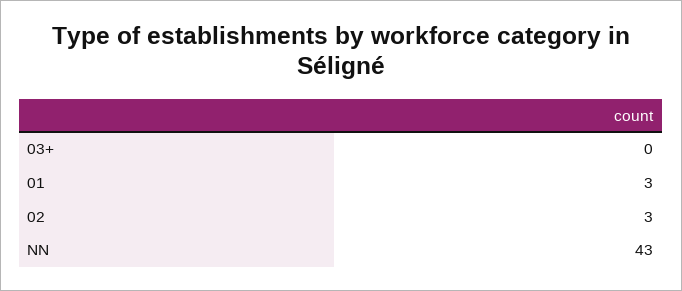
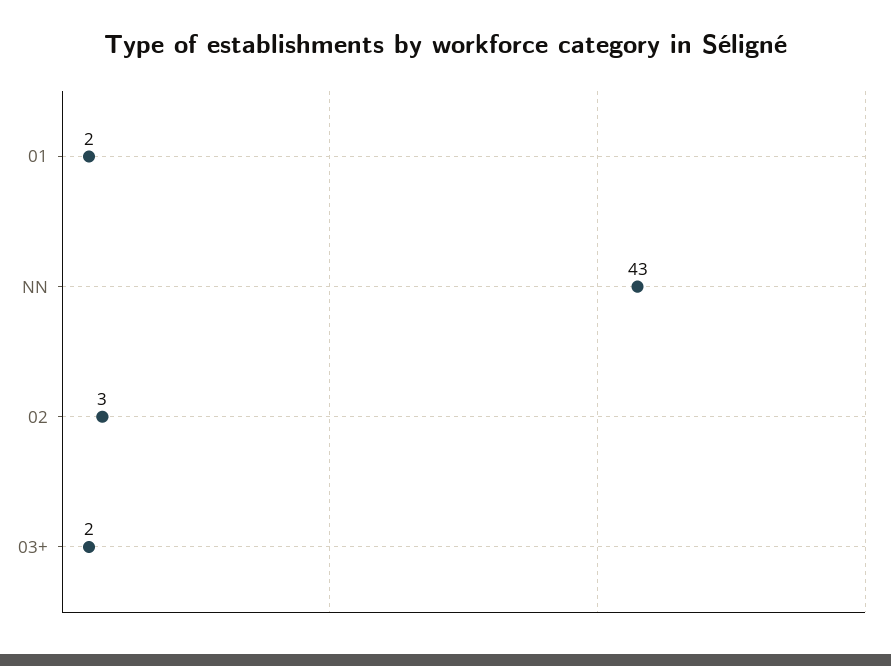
03+: 0 -> 2
01: 3 -> 2

